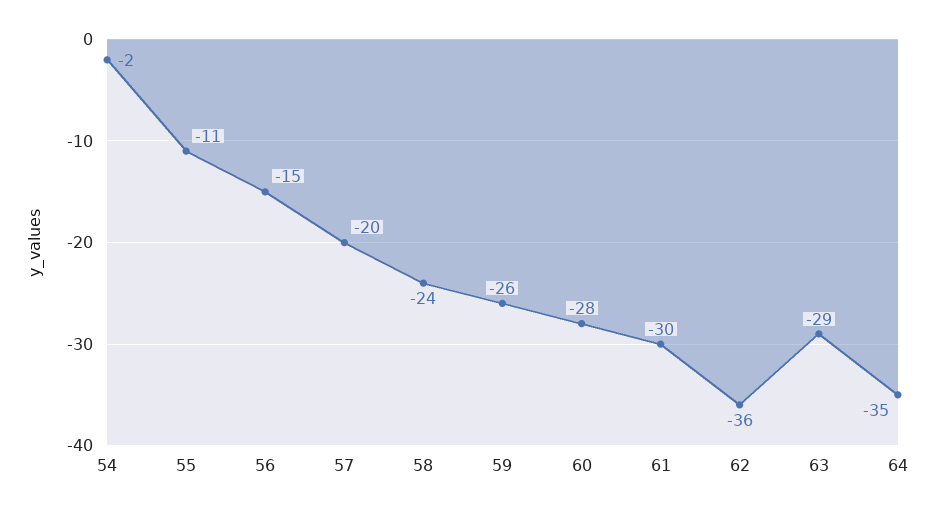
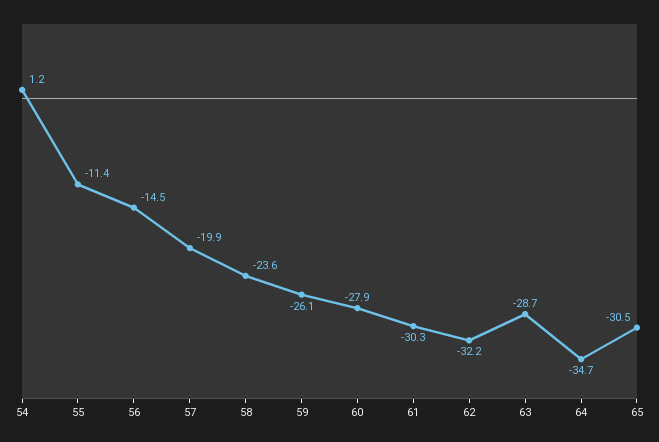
54: -2 -> 1.2
62: -36 -> -32.2
65: none -> -30.5

